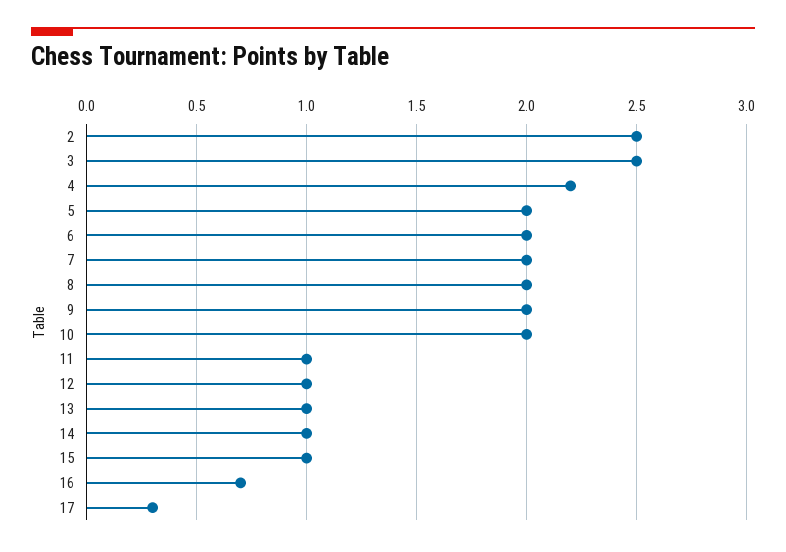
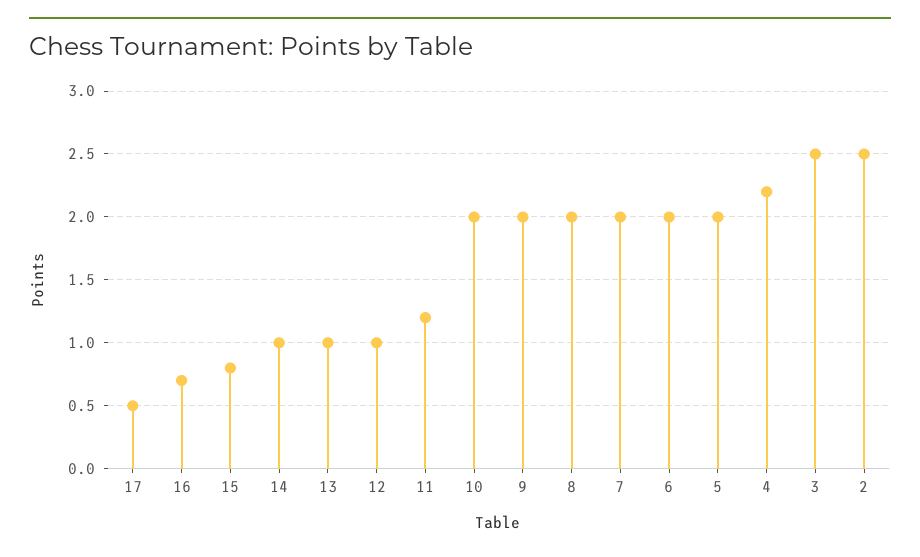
11: 1 -> 1.2
15: 1 -> 0.8
17: 0.3 -> 0.5

